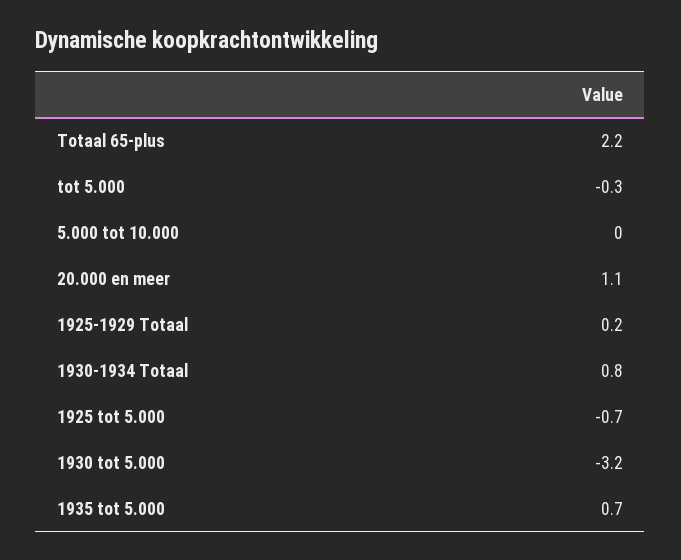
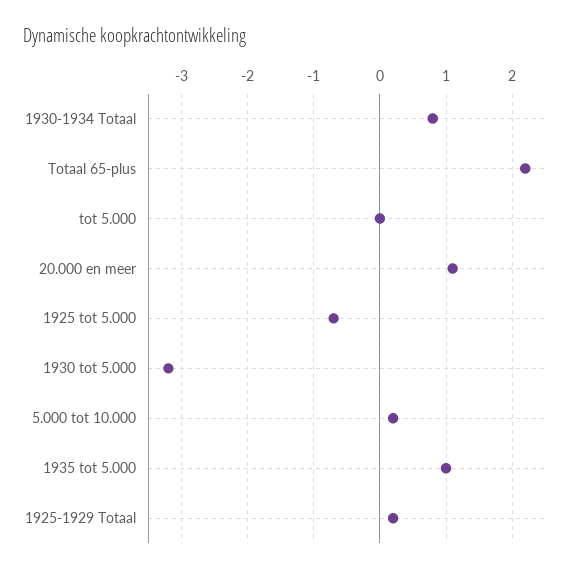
tot 5.000: -0.3 -> 0
5.000 tot 10.000: 0 -> 0.2
1935 tot 5.000: 0.7 -> 1

